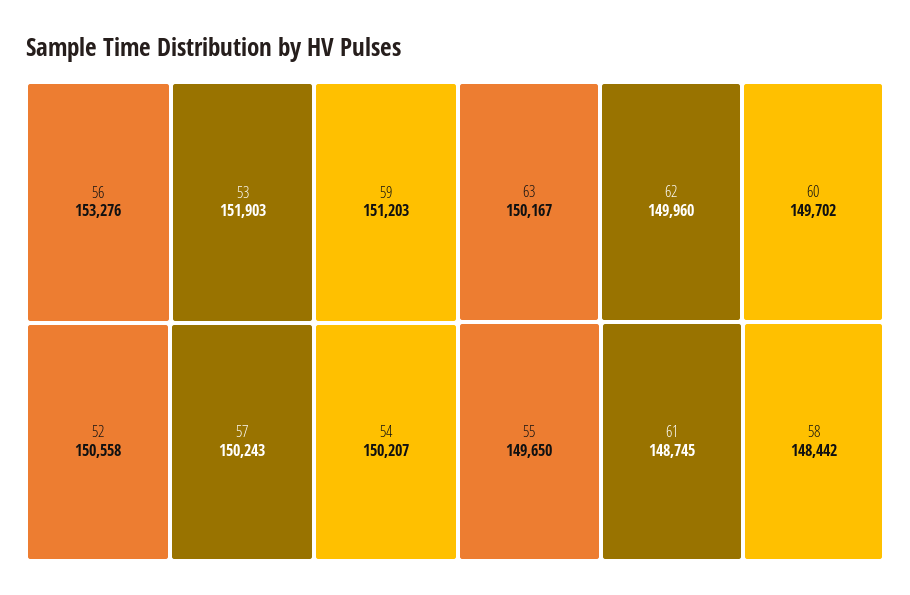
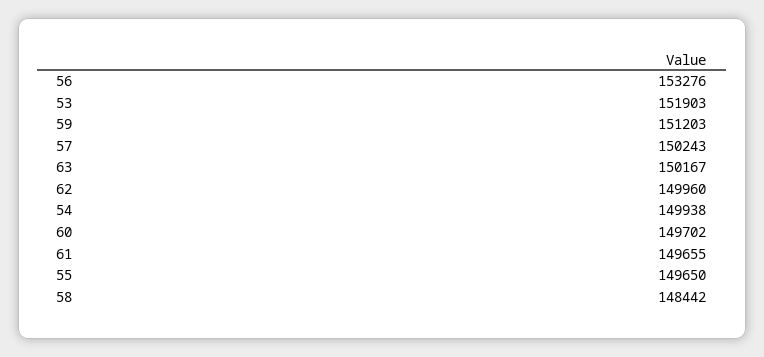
52: 150558 -> none
54: 150207 -> 149938
61: 148745 -> 149655

